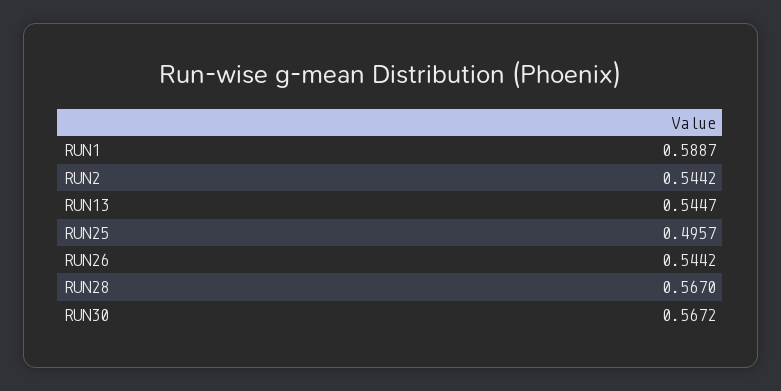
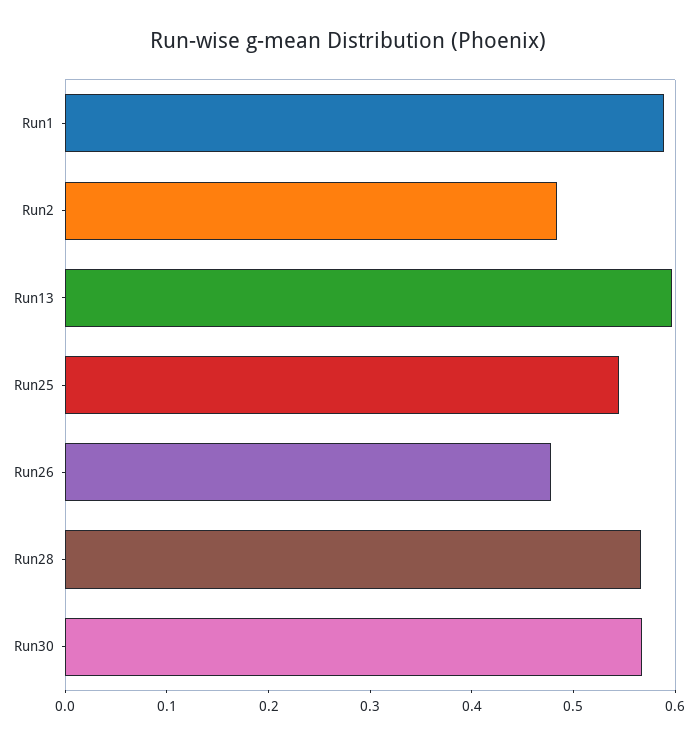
RUN2: 0.5442 -> 0.48
RUN13: 0.5447 -> 0.6
RUN25: 0.4957 -> 0.54
RUN26: 0.5442 -> 0.48

